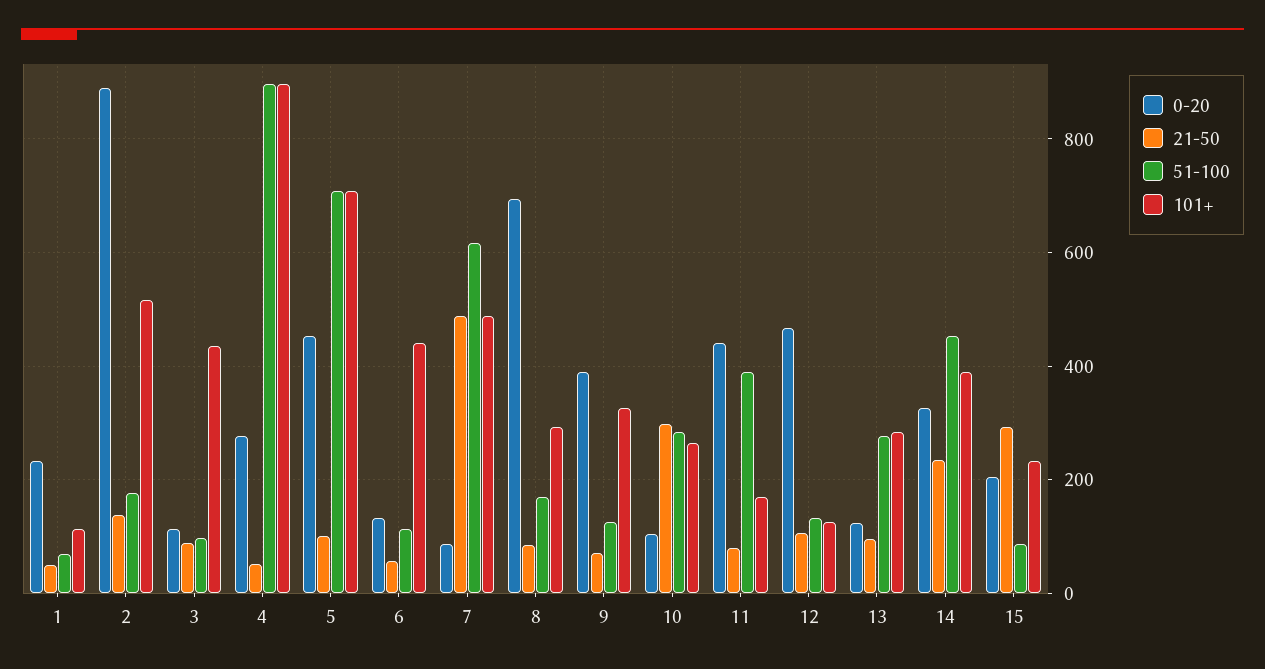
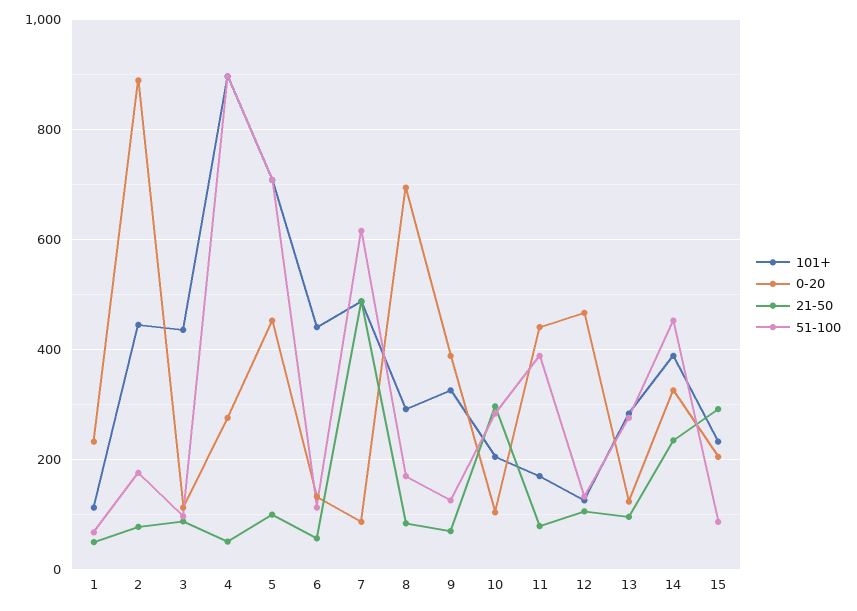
21-50, 2: 140 -> 80
101+, 2: 520 -> 440
101+, 10: 260 -> 200

